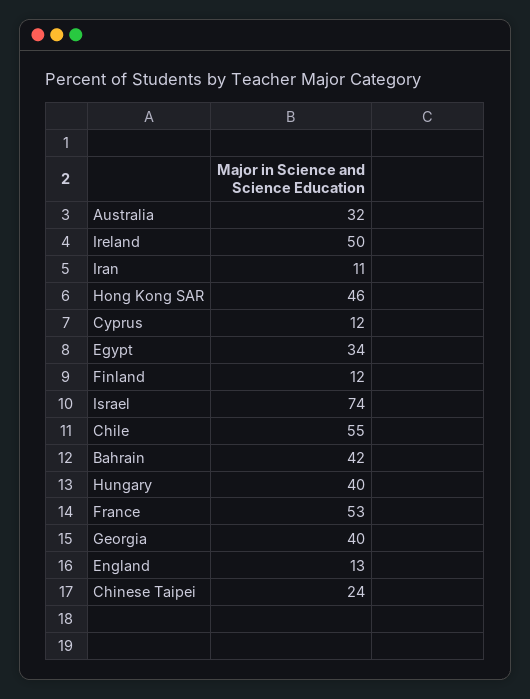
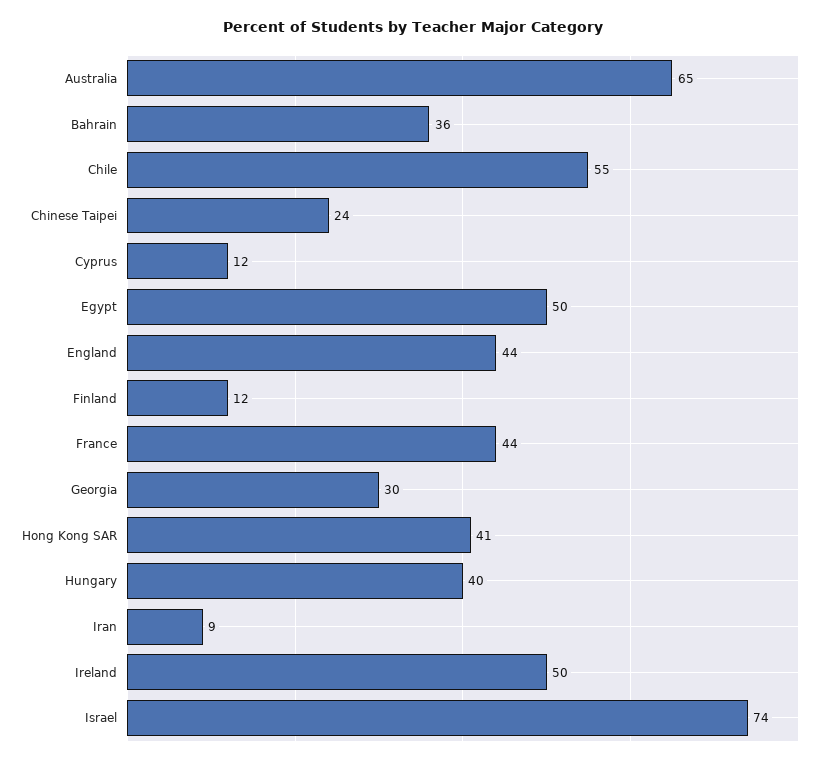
Australia: 32 -> 65
Iran: 11 -> 9
Hong Kong SAR: 46 -> 41
Egypt: 34 -> 50
Bahrain: 42 -> 36
France: 53 -> 44
Georgia: 40 -> 30
England: 13 -> 44

